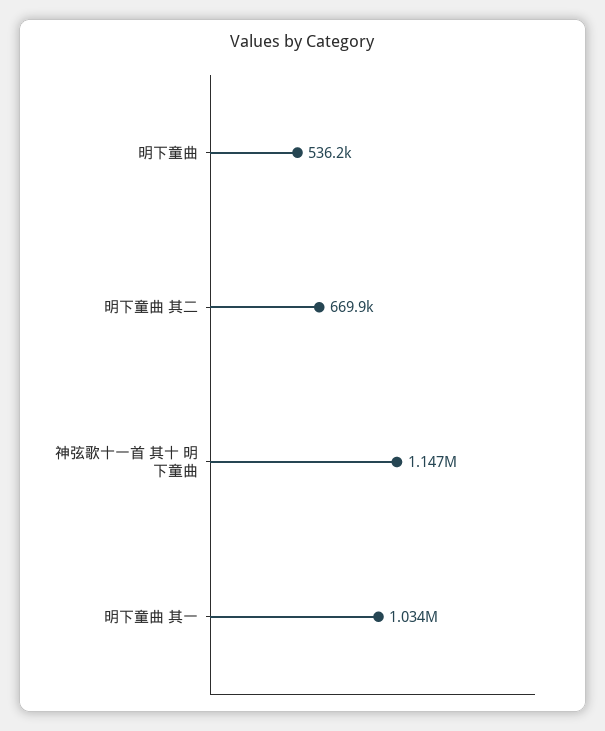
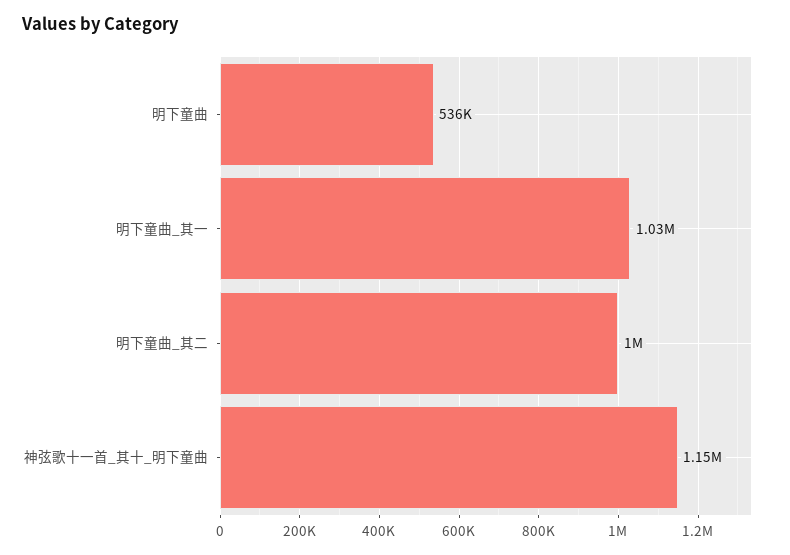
明下童曲 其二: 669900 -> 1000000

